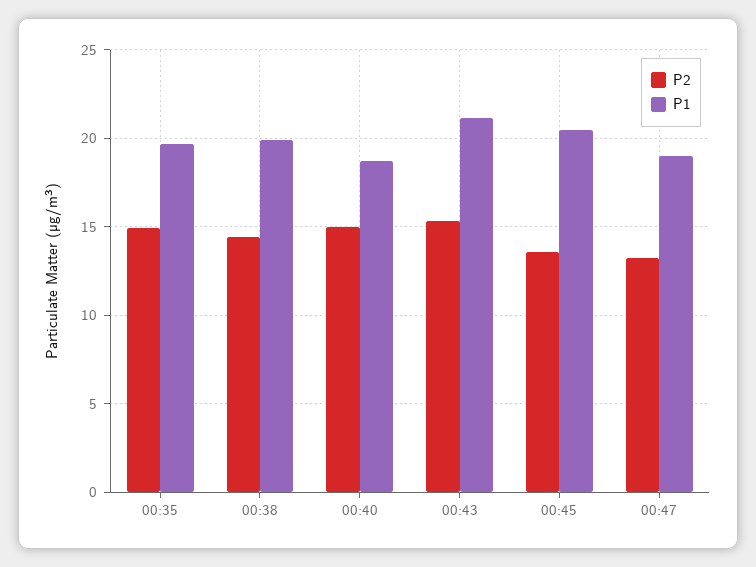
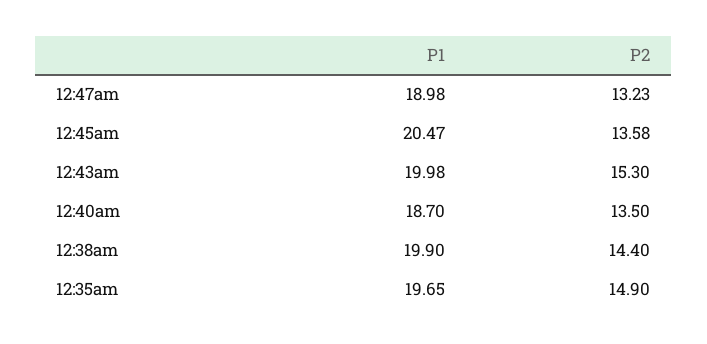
P2, 00:40: 15 -> 13.5
P1, 00:43: 21 -> 19.98

